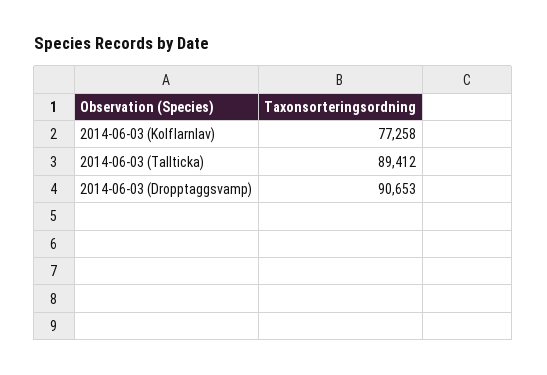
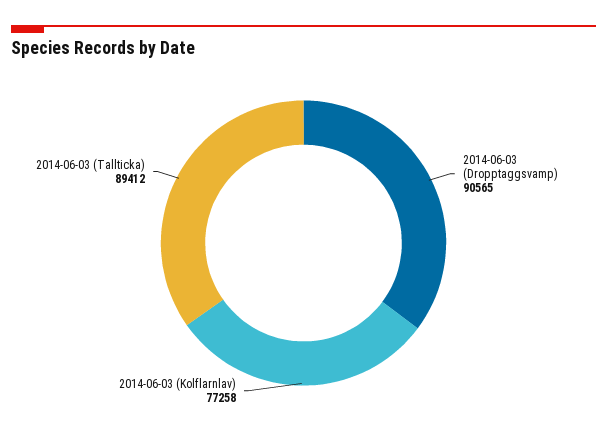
2014-06-03 (Dropptaggsvamp): 90653 -> 90565

